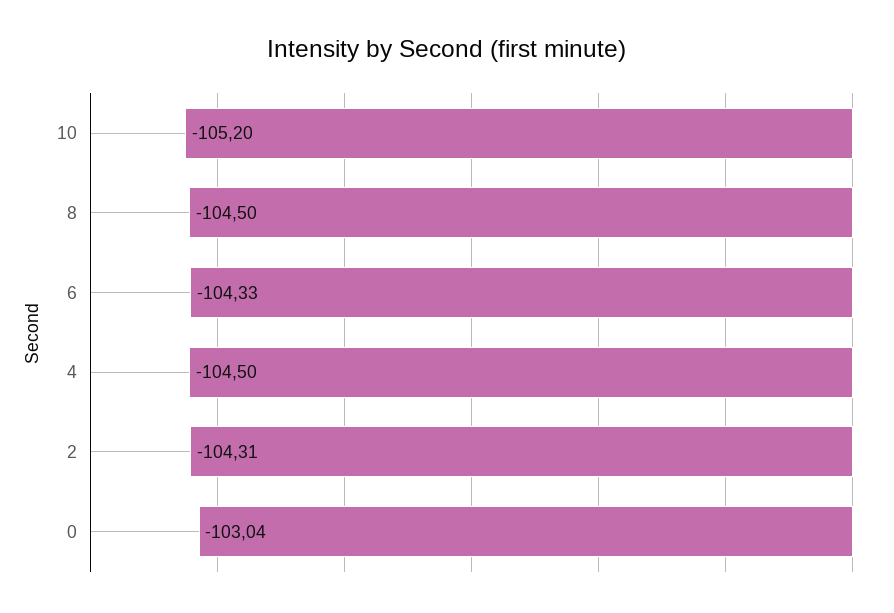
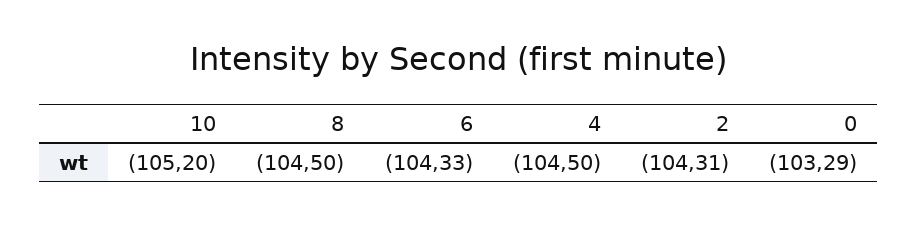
0: -103.04 -> -103.29

